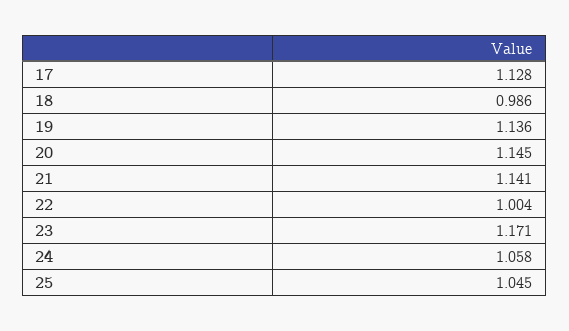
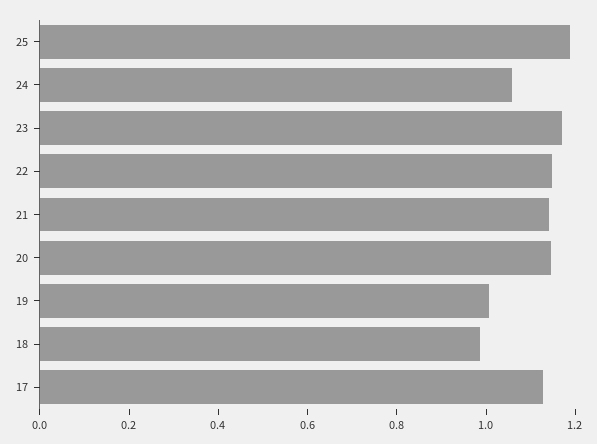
19: 1.136 -> 1
22: 1.004 -> 1.15
25: 1.045 -> 1.2

